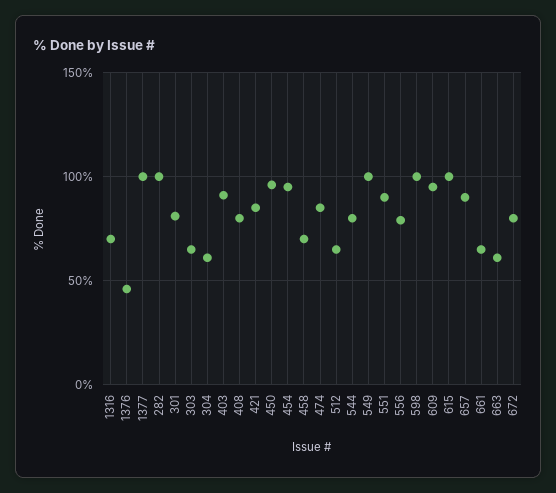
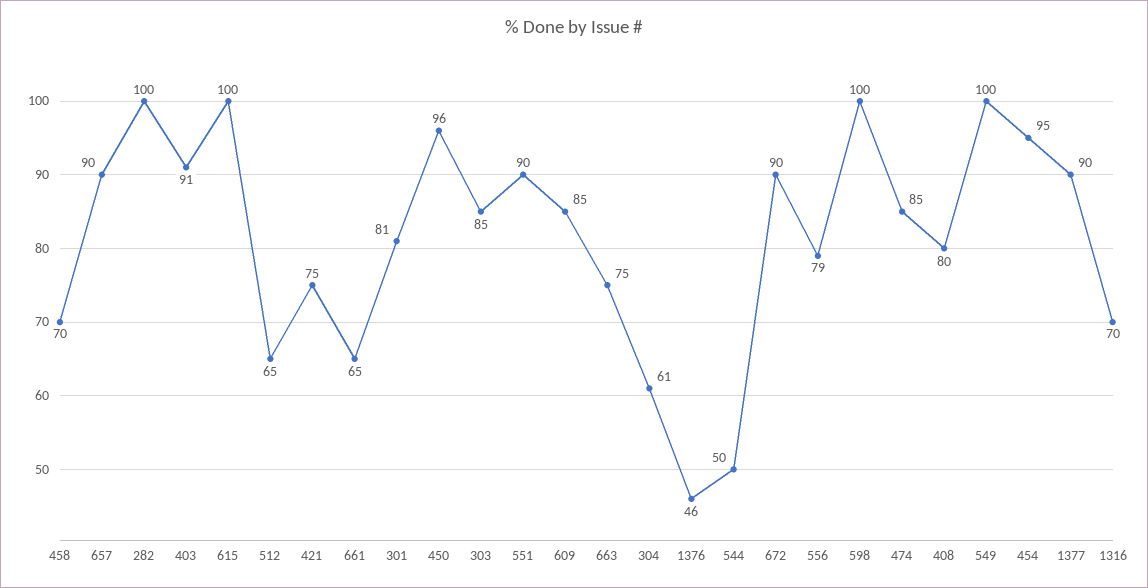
1377: 100 -> 90
303: 65 -> 85
421: 85 -> 75
544: 80 -> 50
609: 95 -> 85
663: 60 -> 75
672: 80 -> 90

